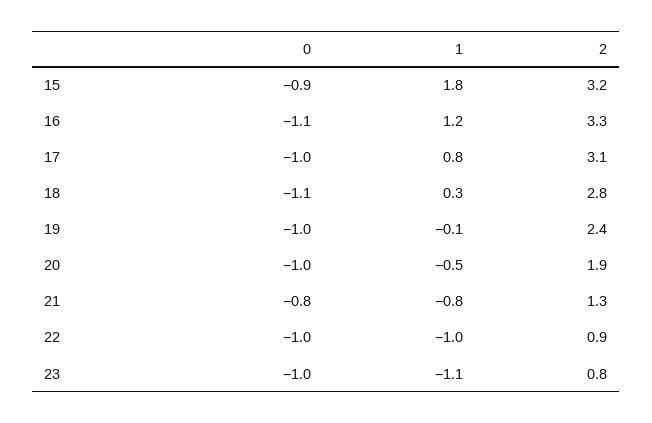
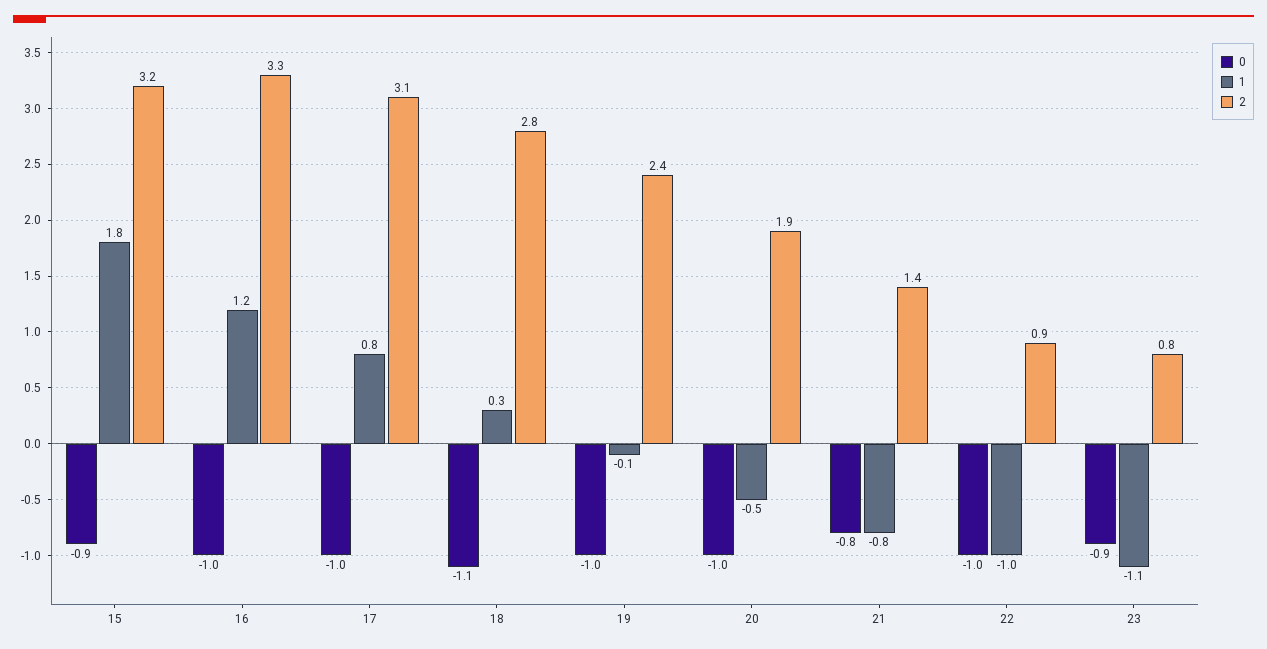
0, 16: -1.1 -> -1
2, 21: 1.3 -> 1.4
0, 23: -1 -> -0.9

